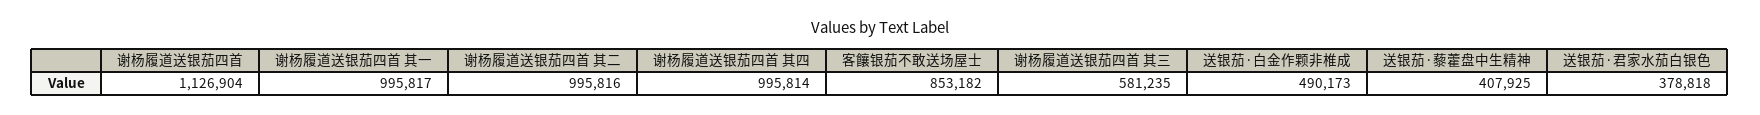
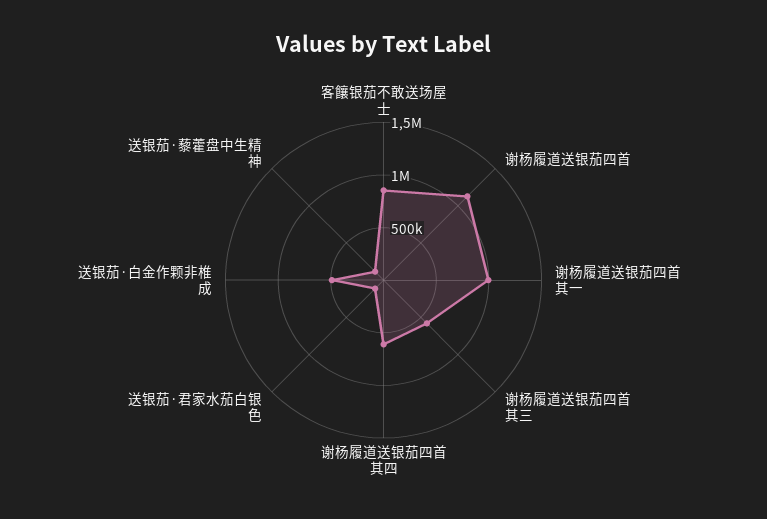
谢杨履道送银茄四首 其二: 995816 -> none
谢杨履道送银茄四首 其四: 995814 -> 600000
送银茄·藜藿盘中生精神: 407925 -> 100000
送银茄·君家水茄白银色: 378818 -> 100000

